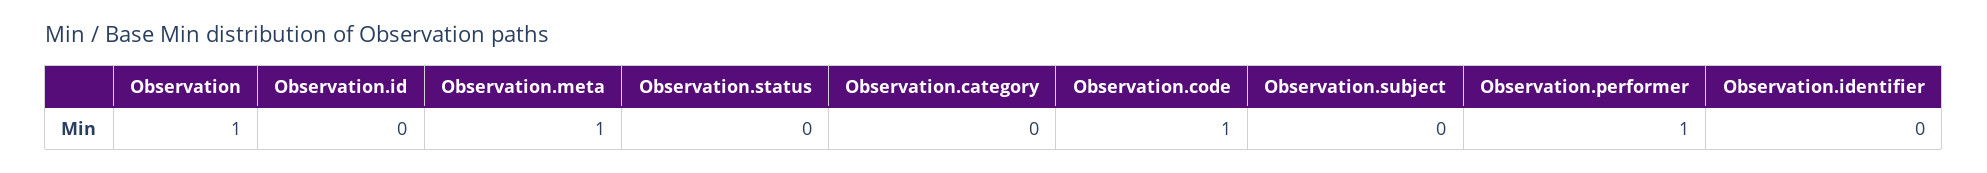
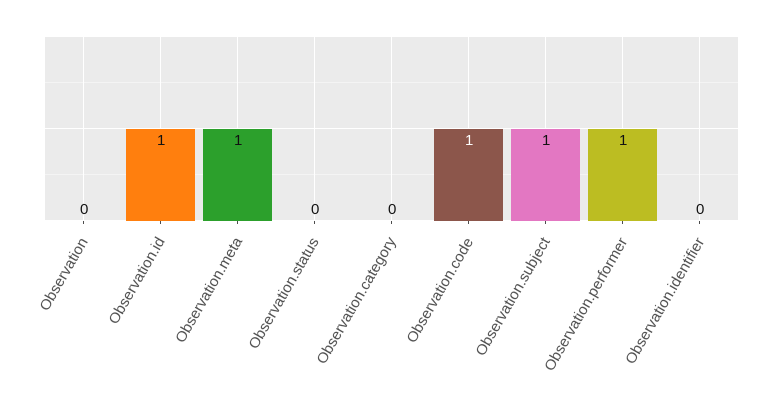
Observation: 1 -> 0
Observation.id: 0 -> 1
Observation.subject: 0 -> 1

